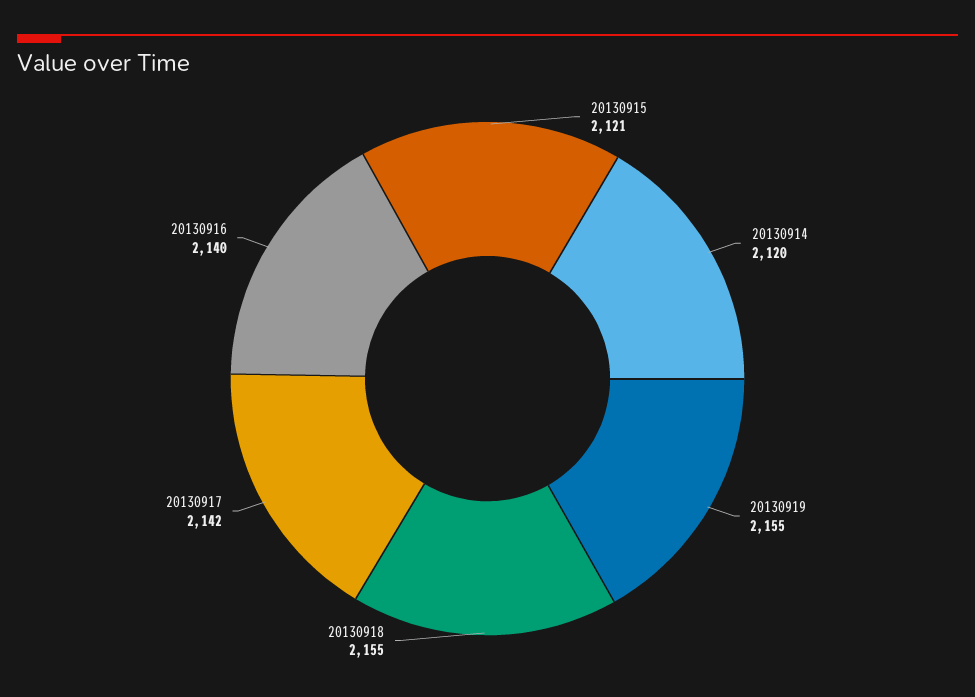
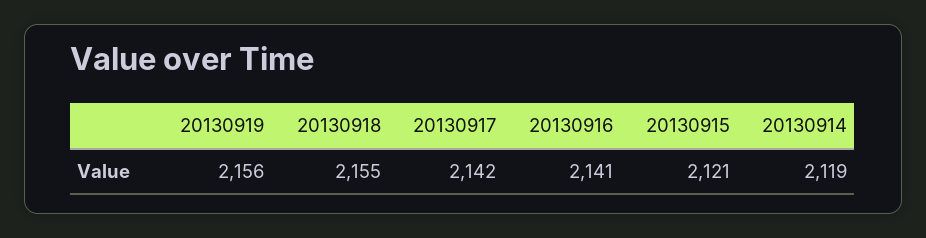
20130914: 2120 -> 2119
20130919: 2155 -> 2156
20130916: 2140 -> 2141

